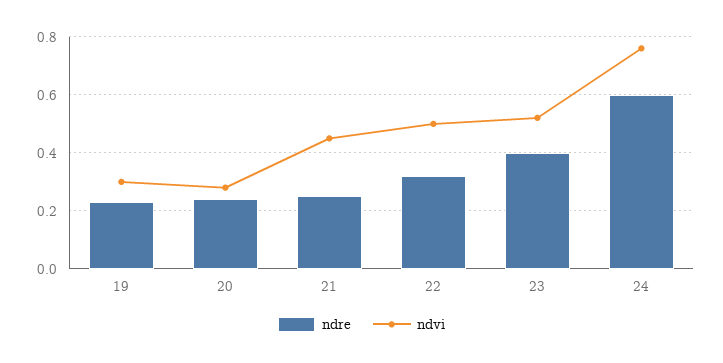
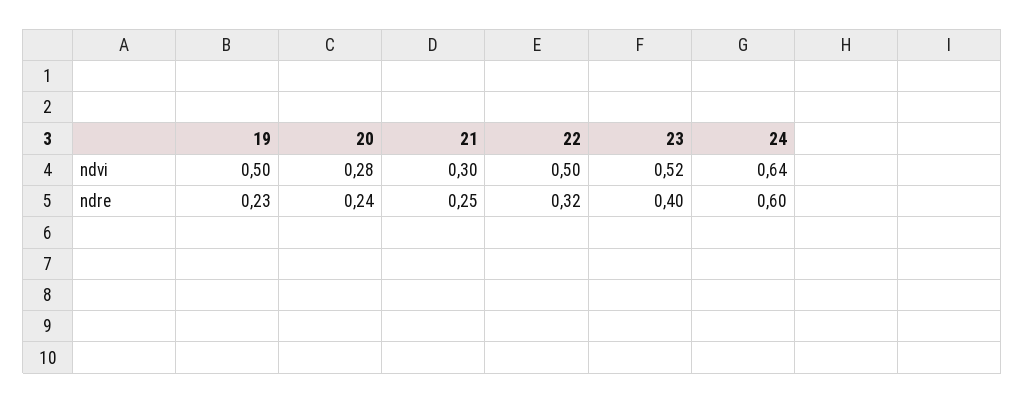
ndvi, 19: 0.3 -> 0.5
ndvi, 21: 0.45 -> 0.3
ndvi, 24: 0.75 -> 0.64

